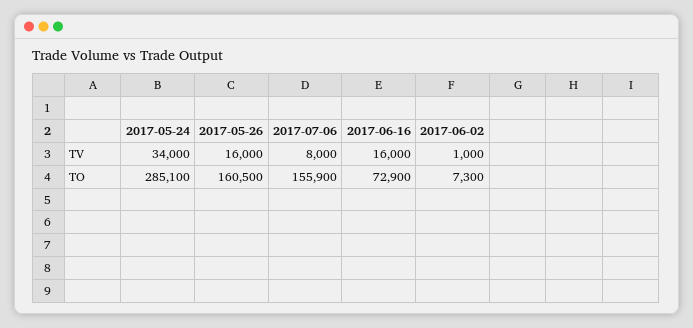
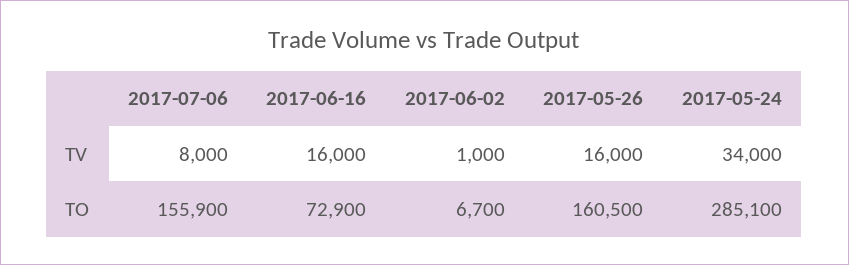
2017-06-02, TO: 7300 -> 6700

